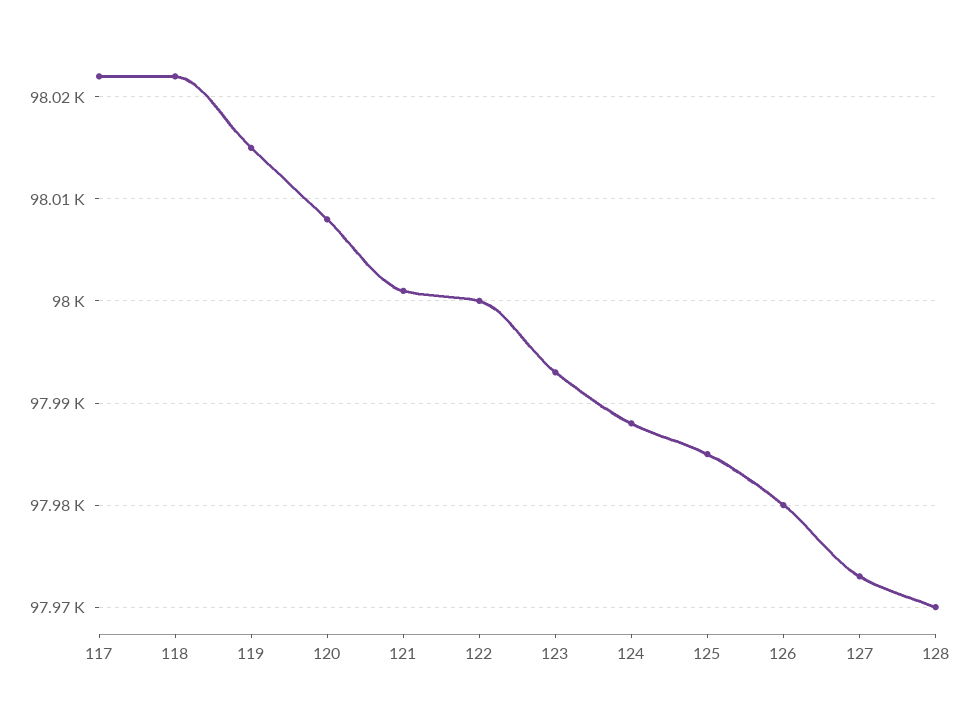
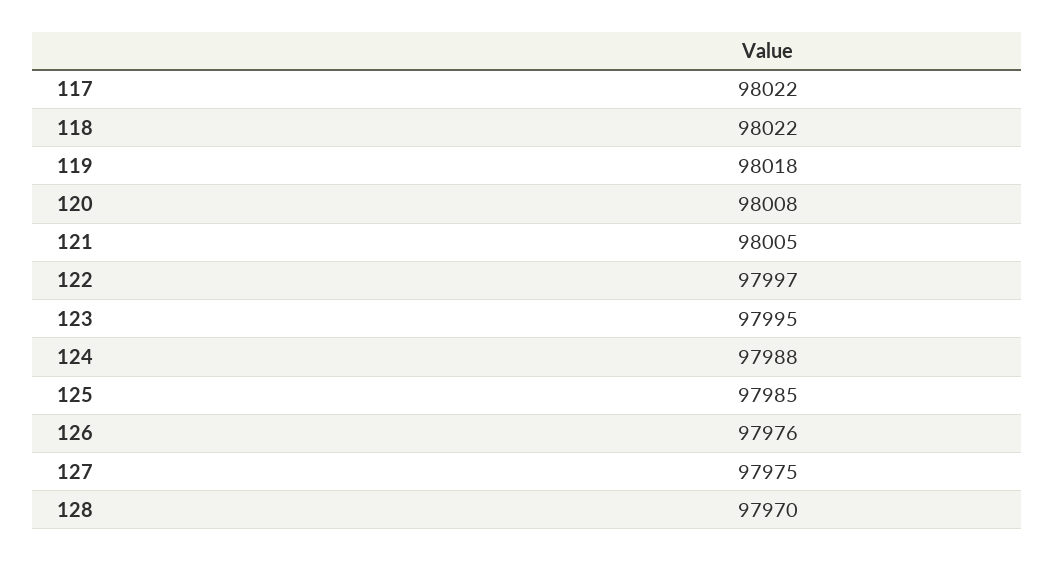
119: 98015 -> 98018
121: 98001 -> 98005
122: 98000 -> 97997
123: 97993 -> 97995
126: 97980 -> 97976
127: 97973 -> 97975

